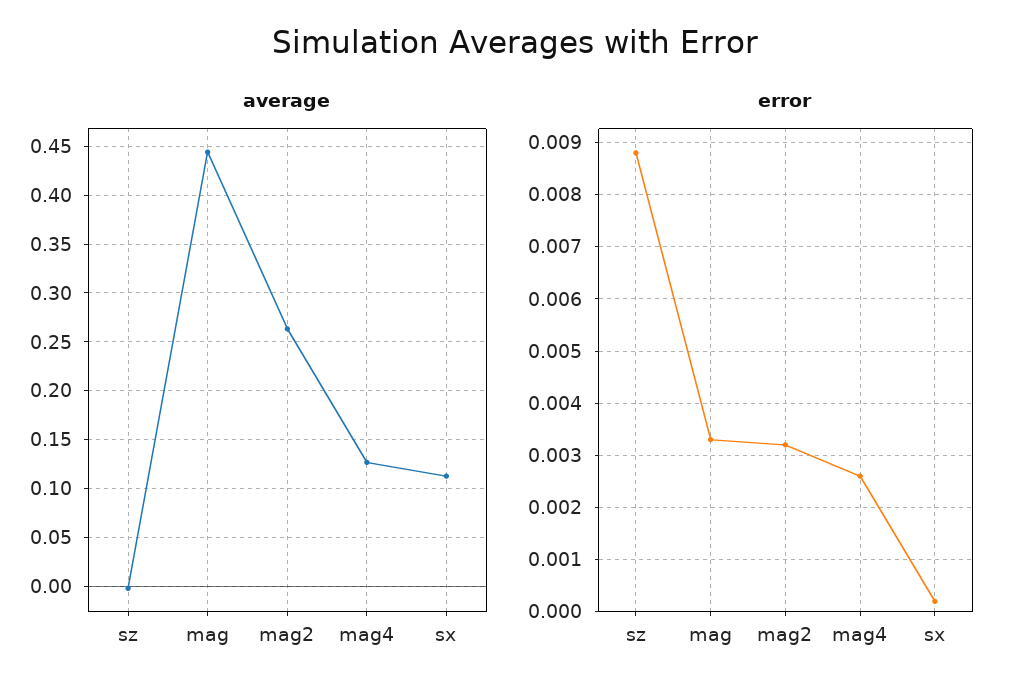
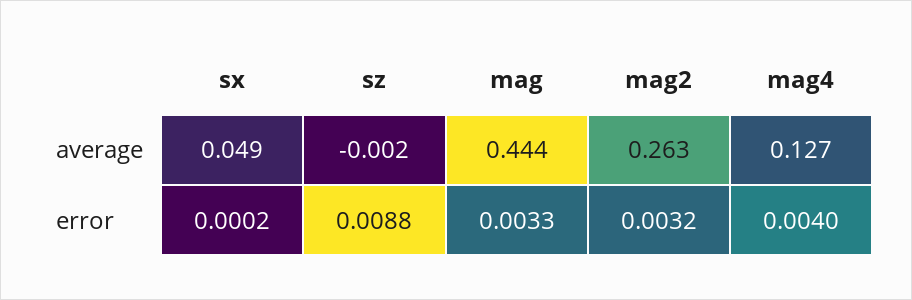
average, sx: 0.11 -> 0.049
error, mag4: 0.0025 -> 0.004

